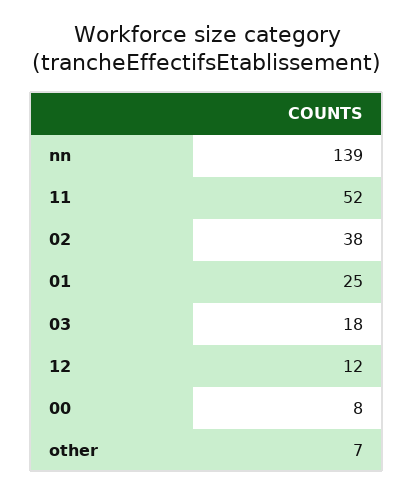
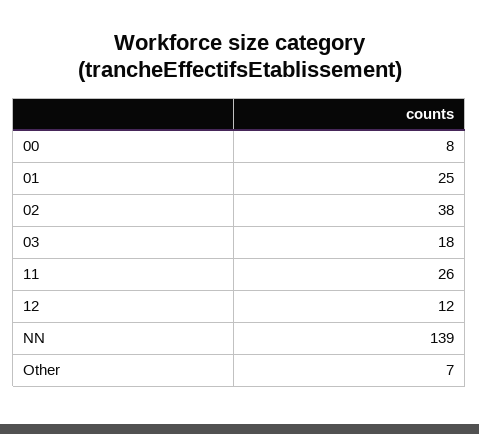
11: 52 -> 26

